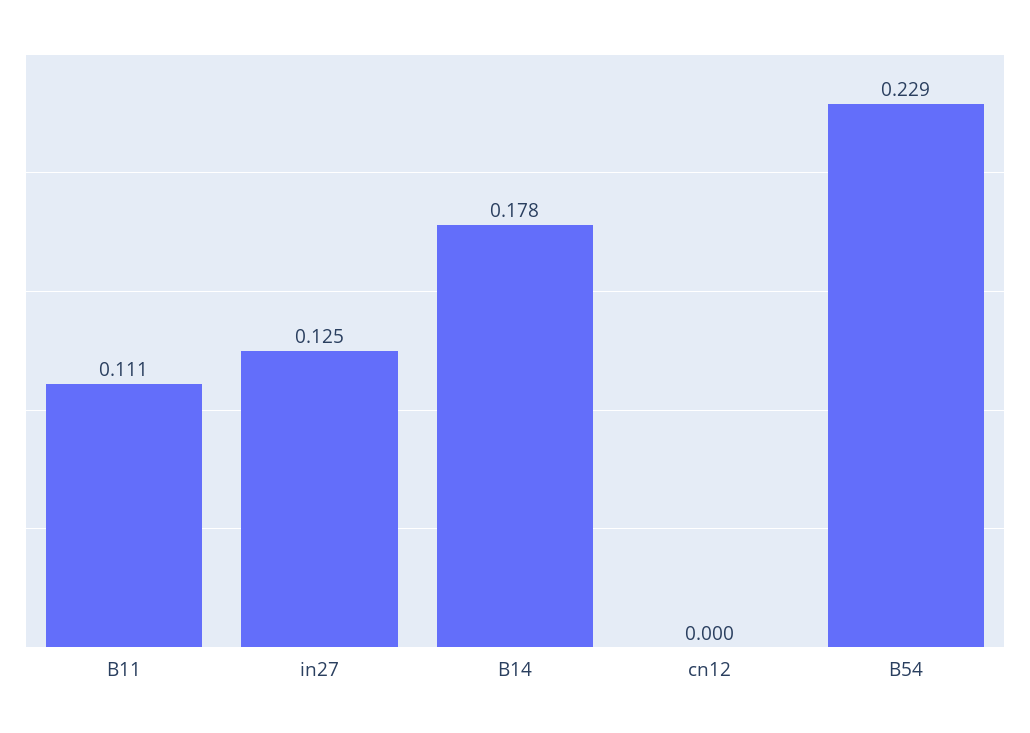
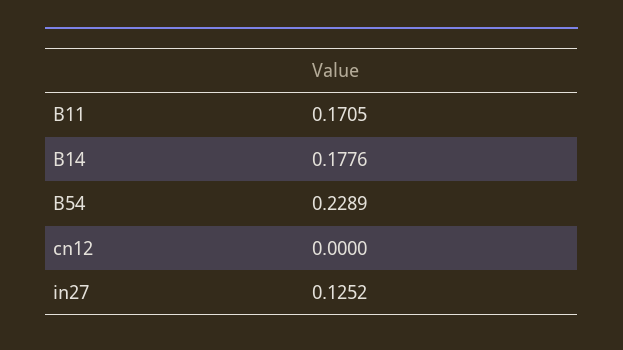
B11: 0.111 -> 0.1705

